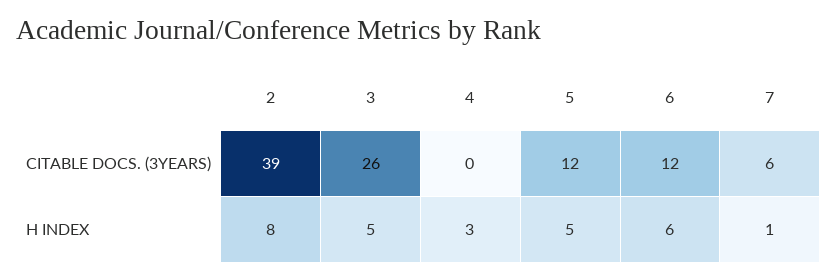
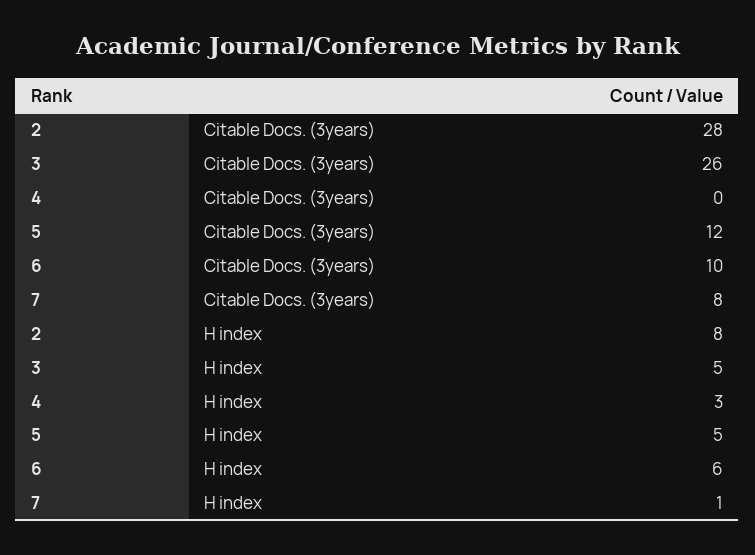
2, CITABLE DOCS. (3YEARS): 39 -> 28
6, CITABLE DOCS. (3YEARS): 12 -> 10
7, CITABLE DOCS. (3YEARS): 6 -> 8

